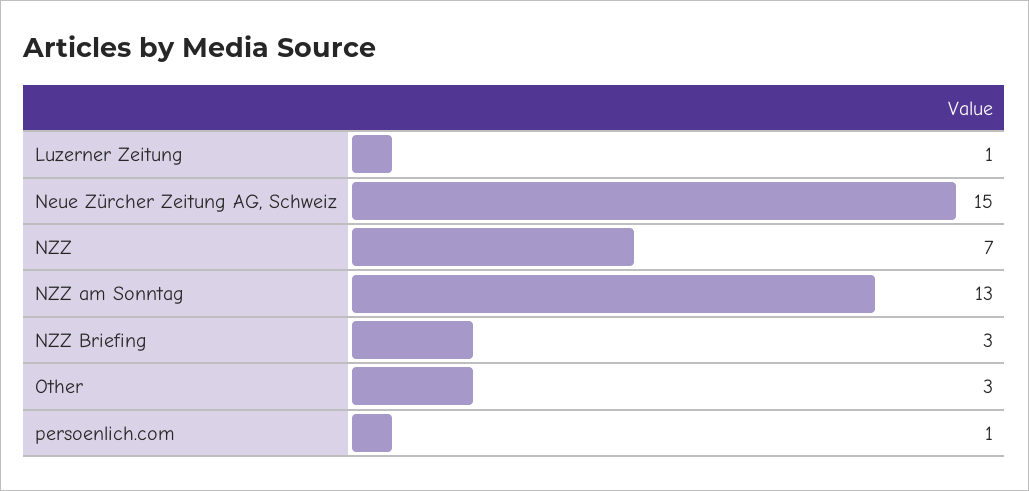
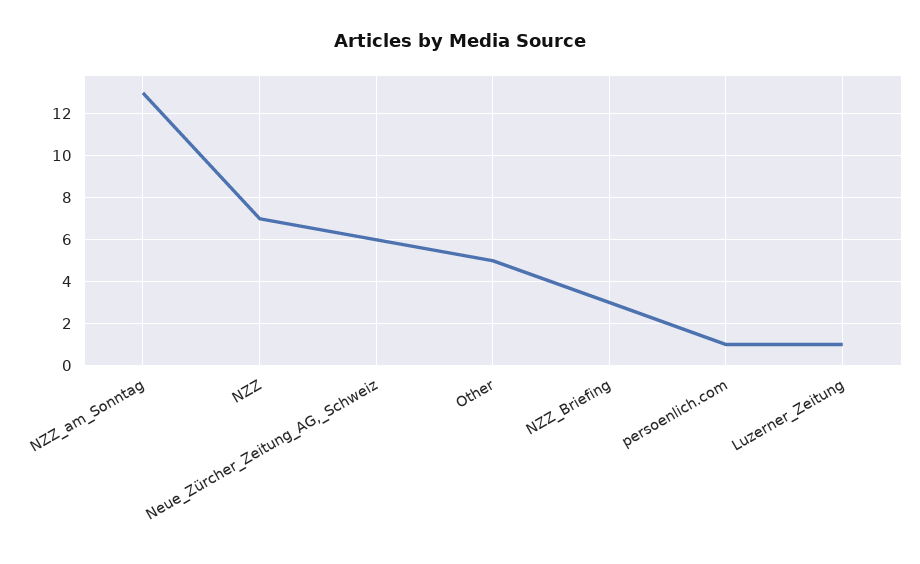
Neue Zürcher Zeitung AG, Schweiz: 15 -> 6
Other: 3 -> 5

